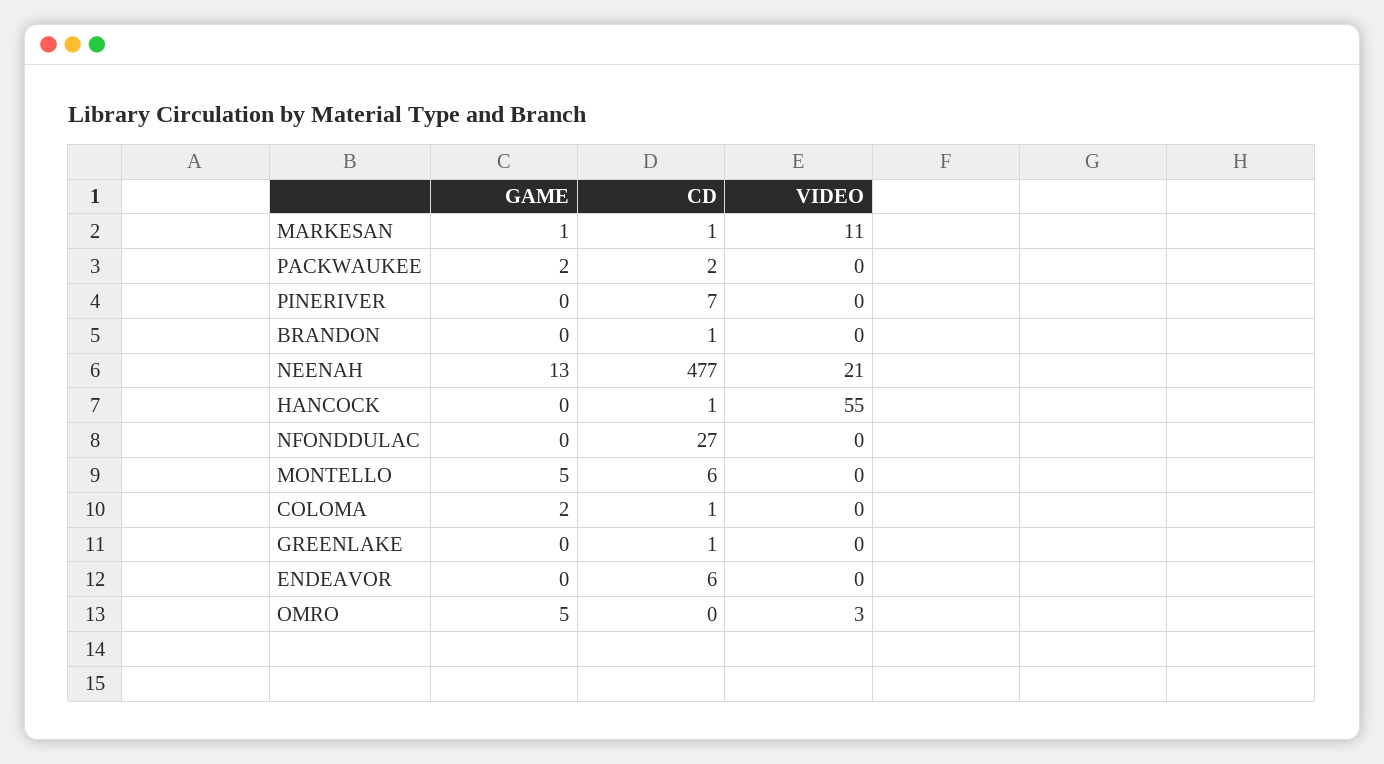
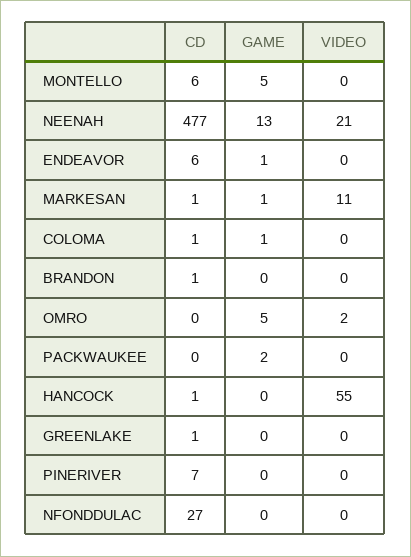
CD, PACKWAUKEE: 2 -> 0
GAME, COLOMA: 2 -> 1
GAME, ENDEAVOR: 0 -> 1
VIDEO, OMRO: 3 -> 2

